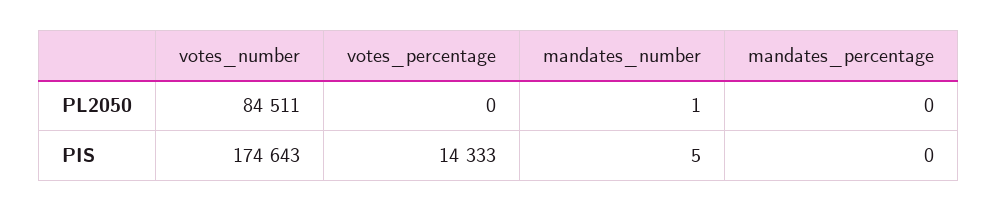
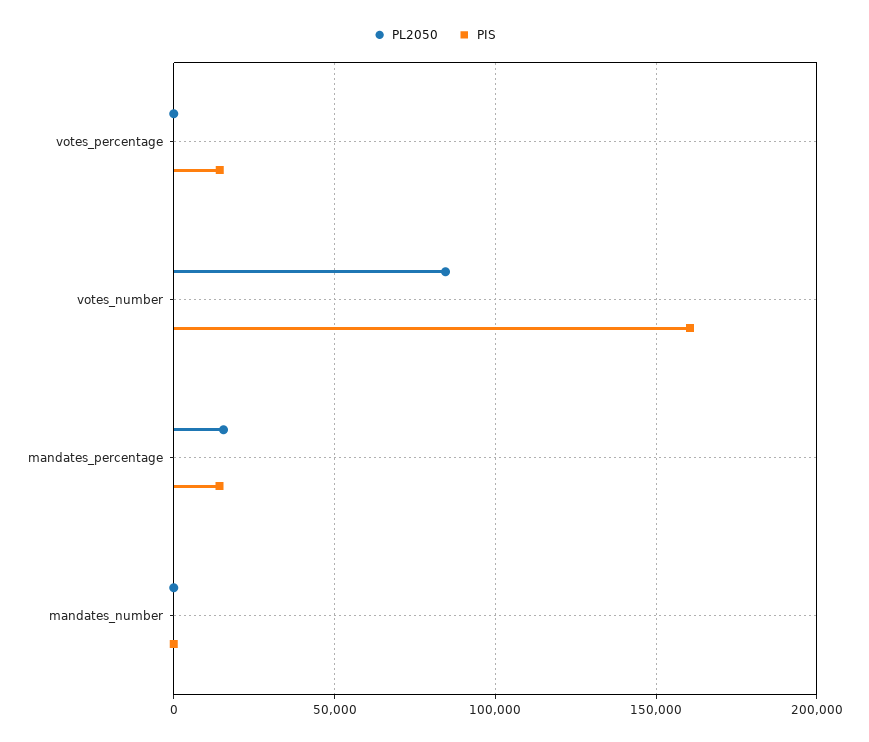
PL2050, mandates_percentage: 0 -> 15000
PIS, votes_number: 174643 -> 160000
PIS, mandates_percentage: 0 -> 15000

